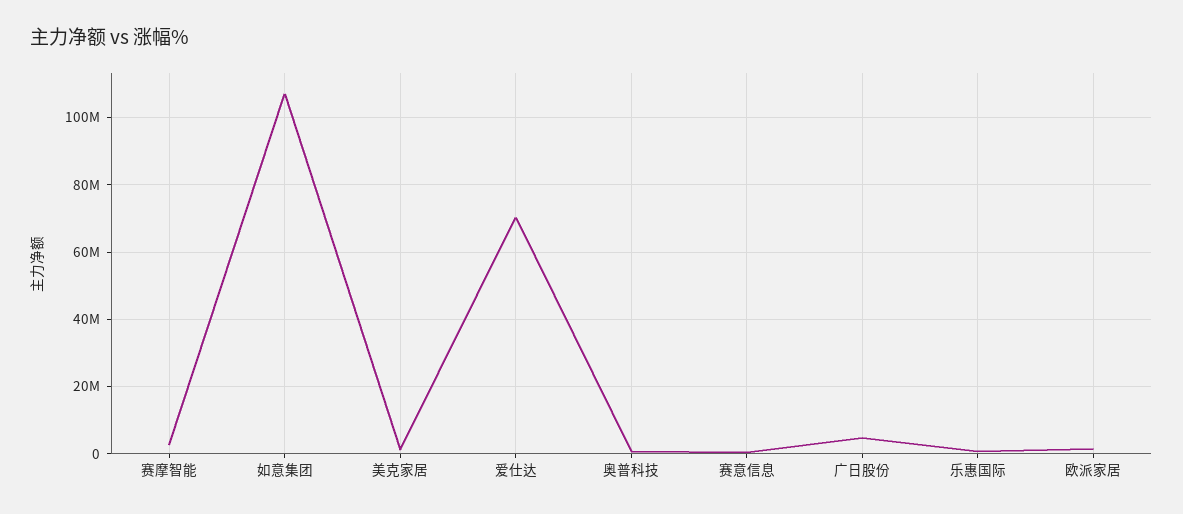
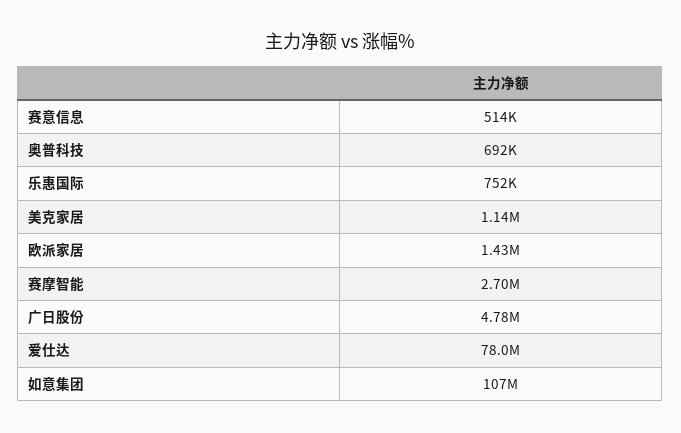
爱仕达: 70000000 -> 78000000

